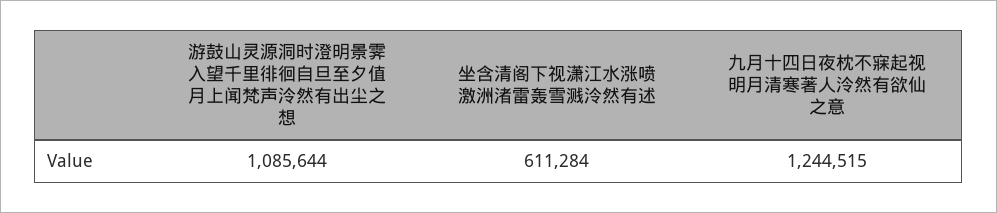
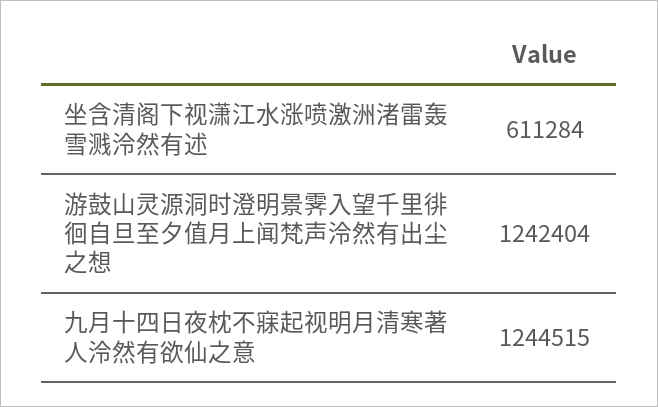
游鼓山灵源洞时澄明景霁入望千里徘徊自旦至夕值月上闻梵声泠然有出尘之想: 1085644 -> 1242404

